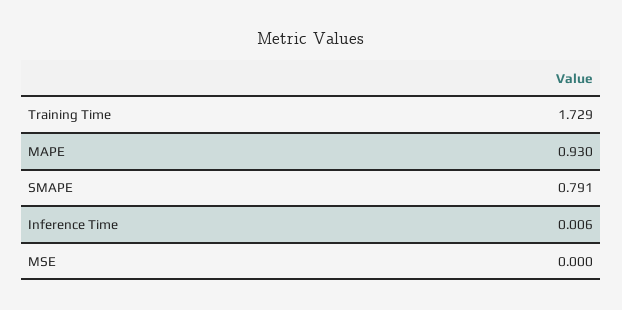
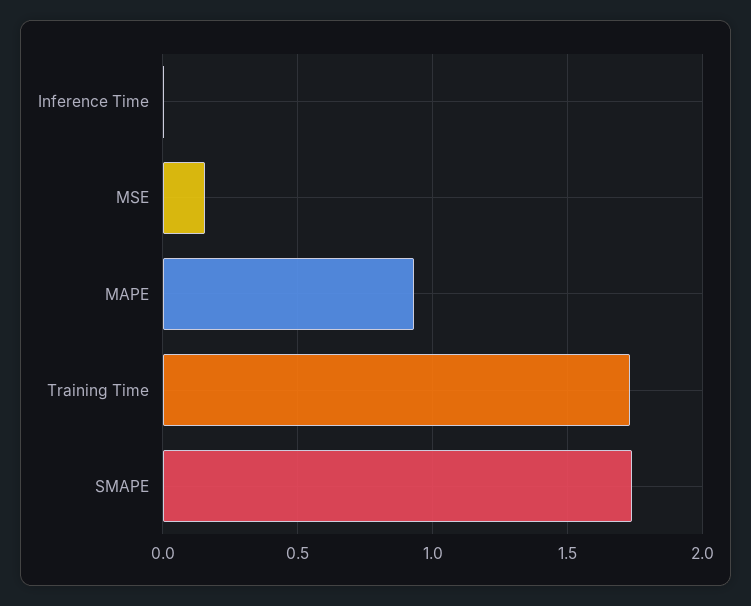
SMAPE: 0.791 -> 1.75
MSE: 0 -> 0.15

